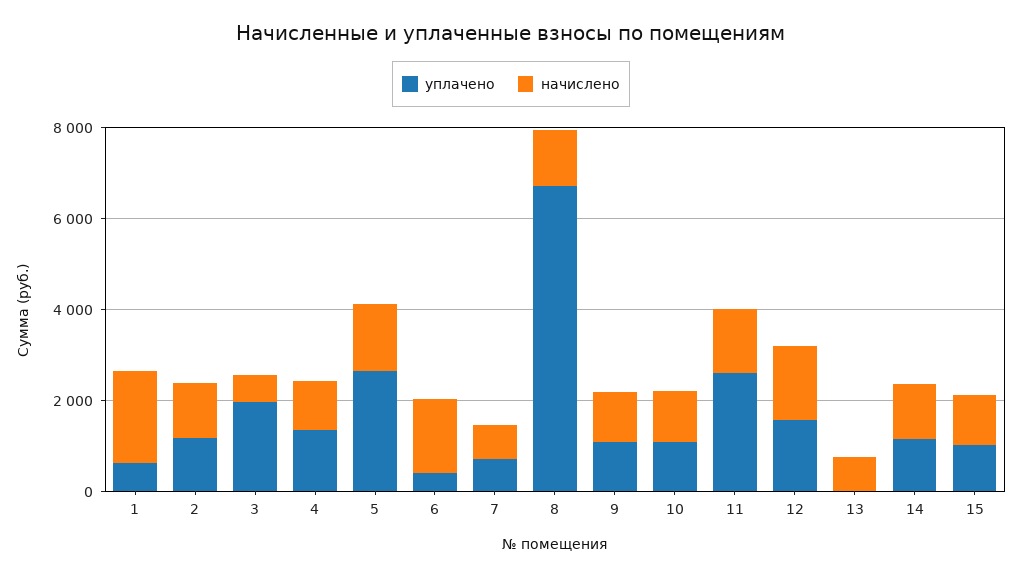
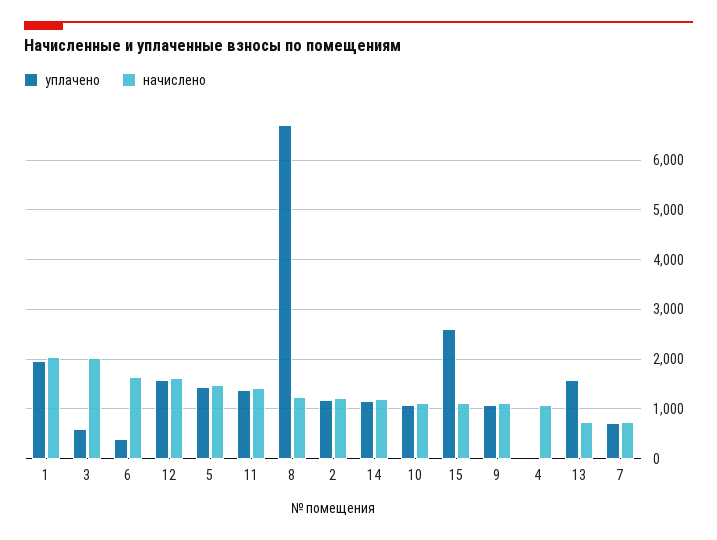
уплачено, 1: 500 -> 2000
уплачено, 3: 2000 -> 600
начислено, 3: 500 -> 2000
уплачено, 4: 1500 -> 0
уплачено, 5: 2500 -> 1400
уплачено, 11: 2500 -> 1400
уплачено, 13: 0 -> 1600
уплачено, 15: 1000 -> 2600

